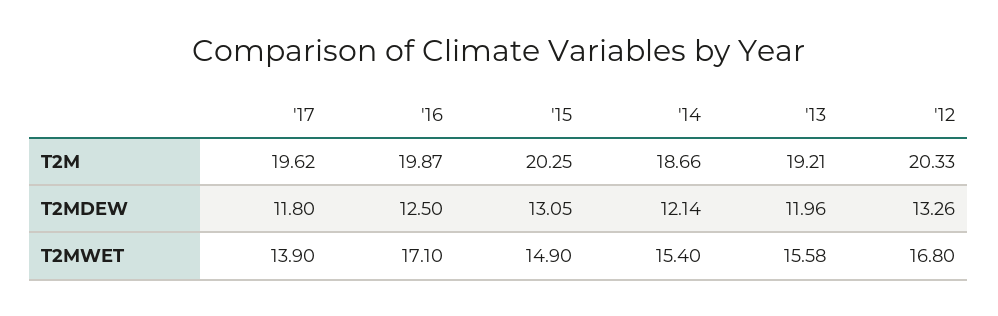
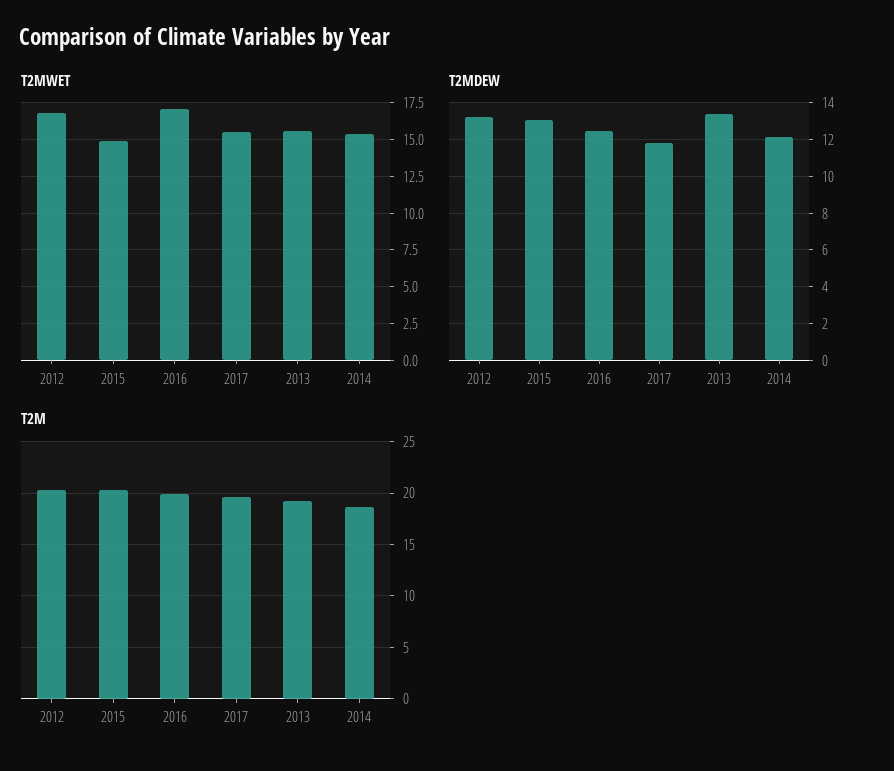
T2MDEW, '13: 11.96 -> 13.5
T2MWET, '17: 13.9 -> 15.5

